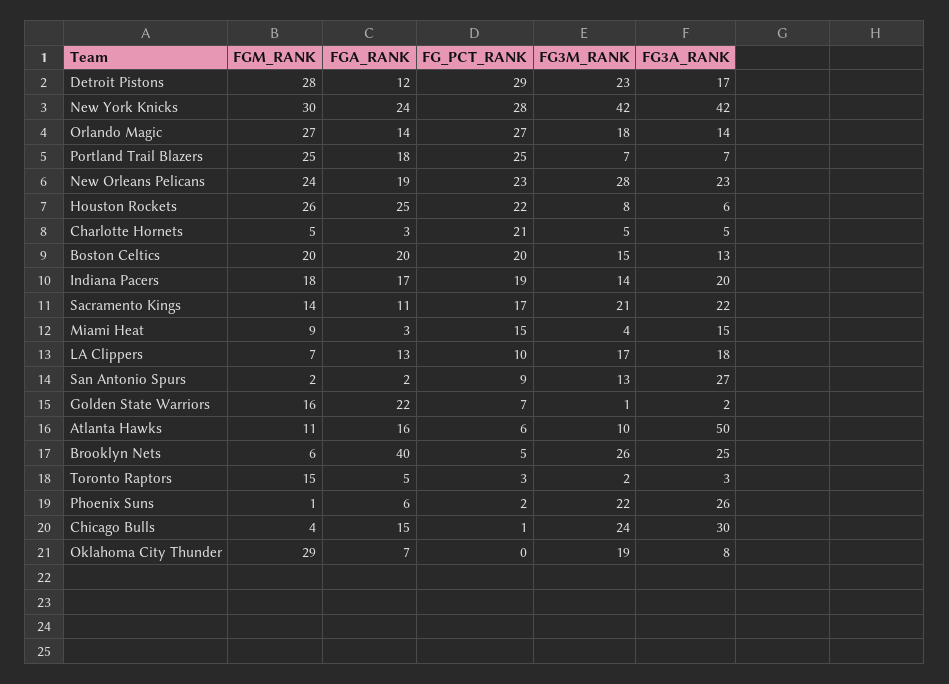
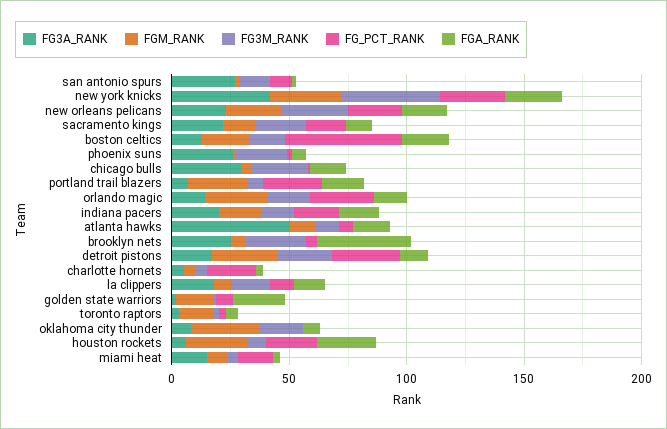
FG_PCT_RANK, Boston Celtics: 20 -> 50

